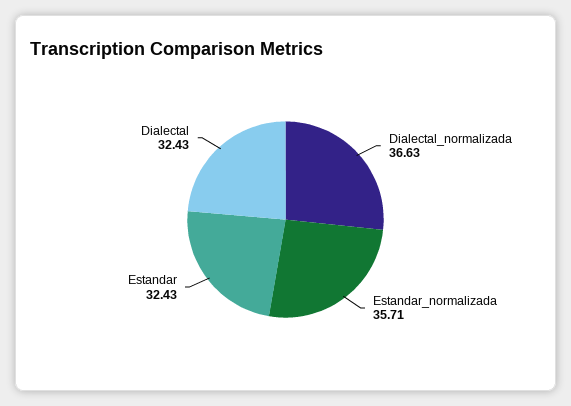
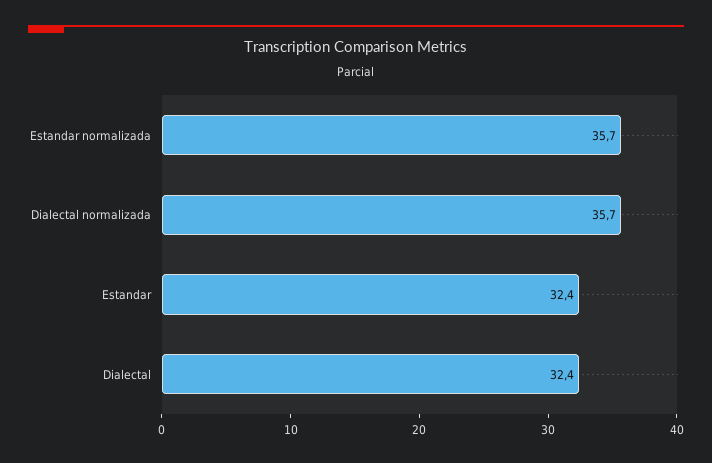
Dialectal_normalizada: 36.63 -> 35.7

